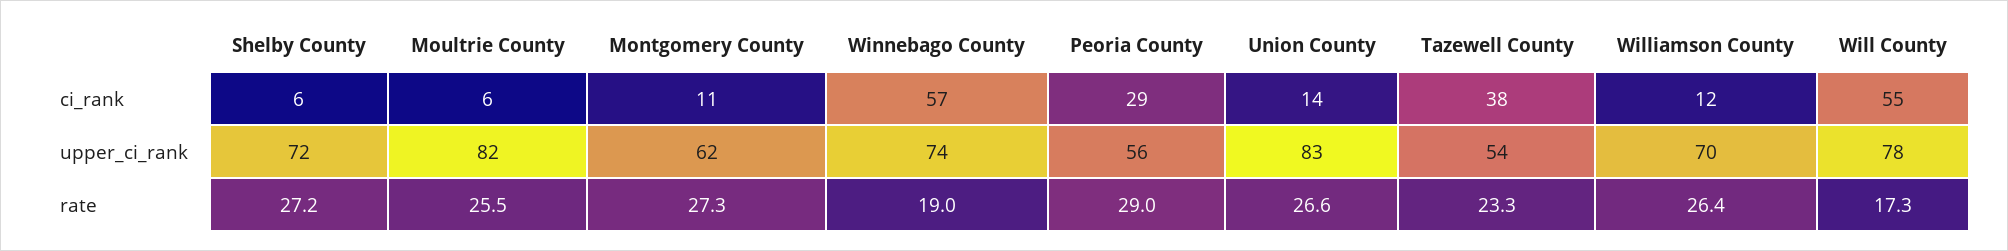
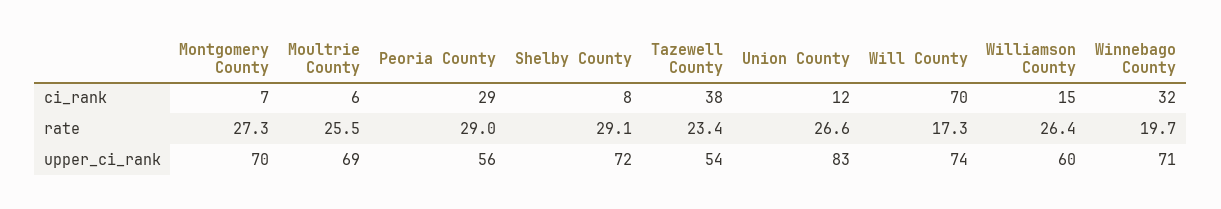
Shelby County, ci_rank: 6 -> 8
Montgomery County, ci_rank: 11 -> 7
Winnebago County, ci_rank: 57 -> 32
Union County, ci_rank: 14 -> 12
Williamson County, ci_rank: 12 -> 15
Will County, ci_rank: 55 -> 70
Moultrie County, upper_ci_rank: 82 -> 69
Montgomery County, upper_ci_rank: 62 -> 70
Winnebago County, upper_ci_rank: 74 -> 71
Williamson County, upper_ci_rank: 70 -> 60
Will County, upper_ci_rank: 78 -> 74
Shelby County, rate: 27.2 -> 29.1
Winnebago County, rate: 19 -> 19.7
Tazewell County, rate: 23.3 -> 23.4

